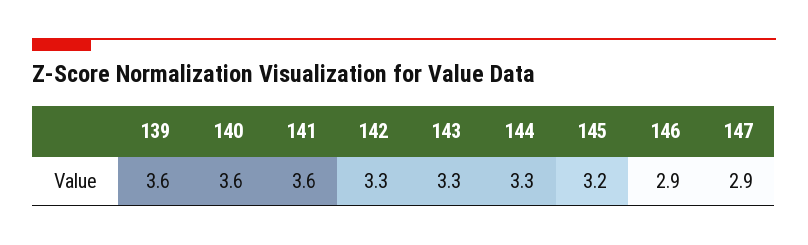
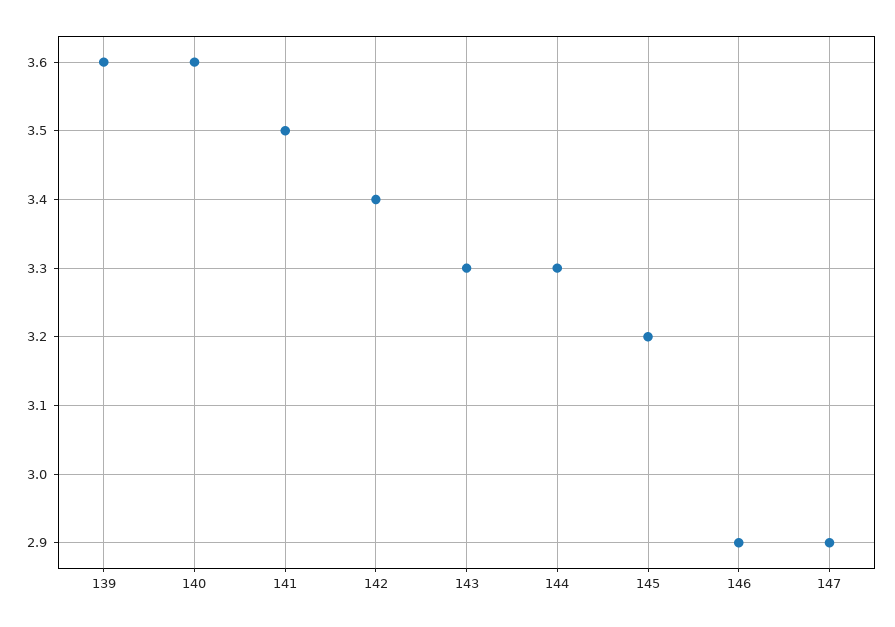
141: 3.6 -> 3.5
142: 3.3 -> 3.4

